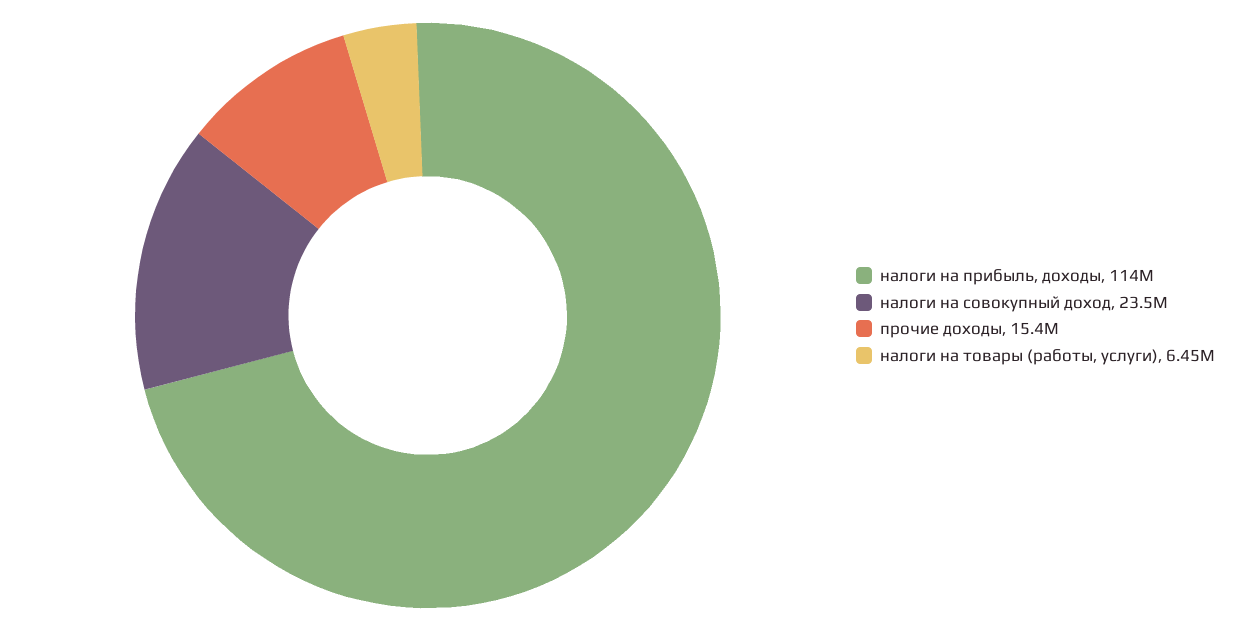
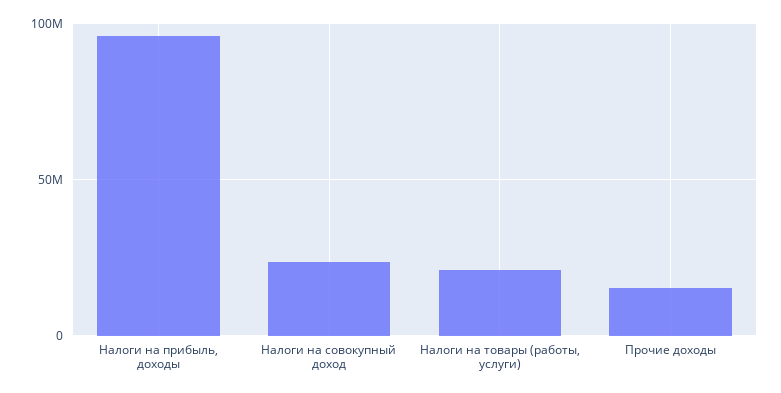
налоги на прибыль, доходы: 114000000 -> 95000000
налоги на товары (работы, услуги): 6450000 -> 20000000

